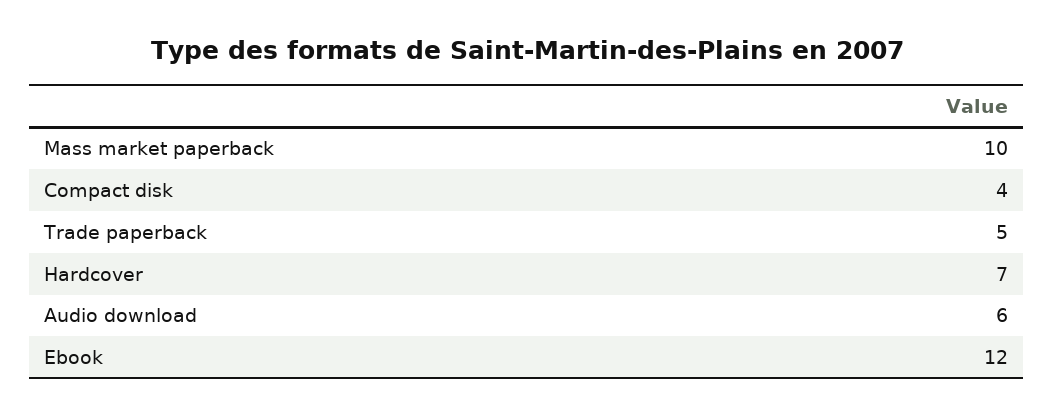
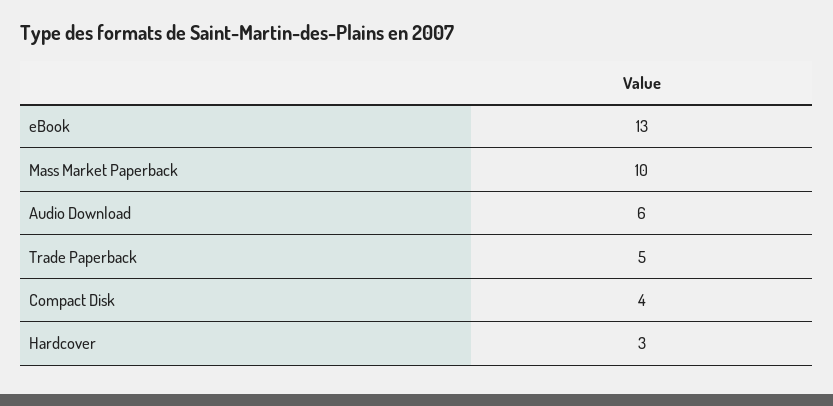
Hardcover: 7 -> 3
Ebook: 12 -> 13

